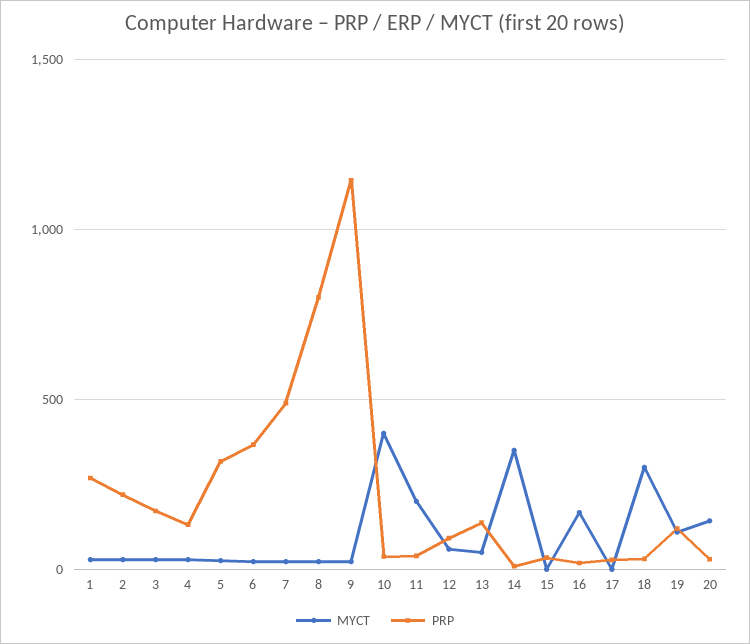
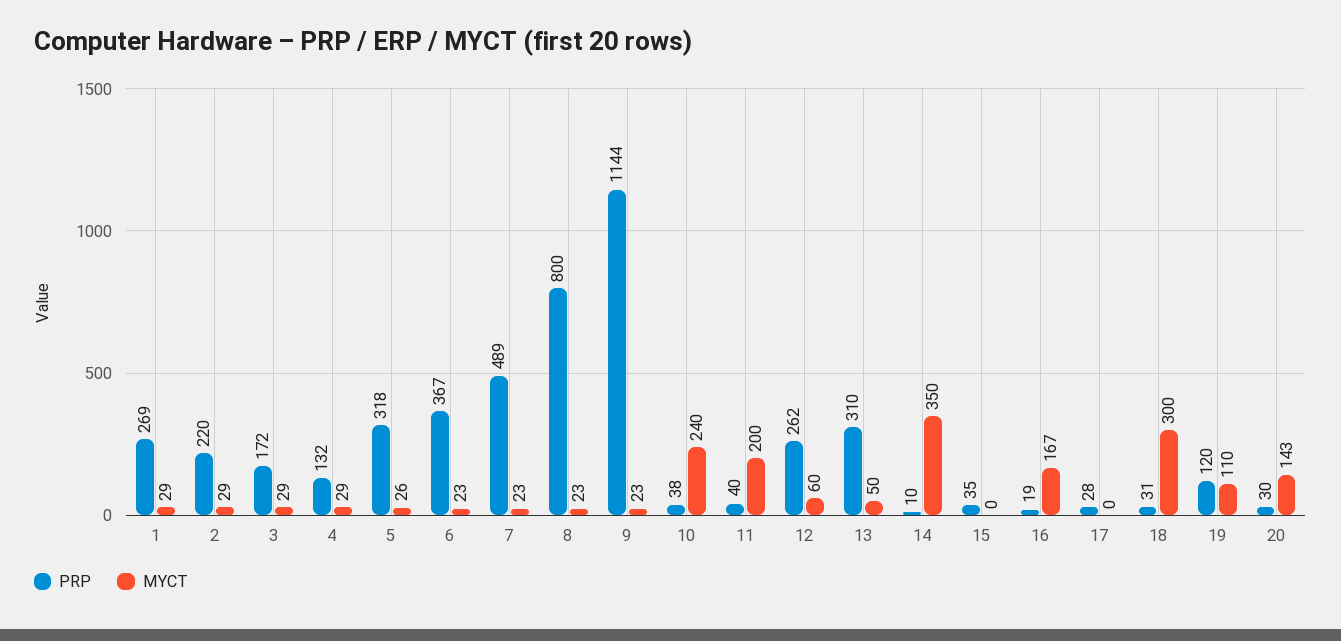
MYCT, 10: 400 -> 240
PRP, 12: 100 -> 262
PRP, 13: 150 -> 310

